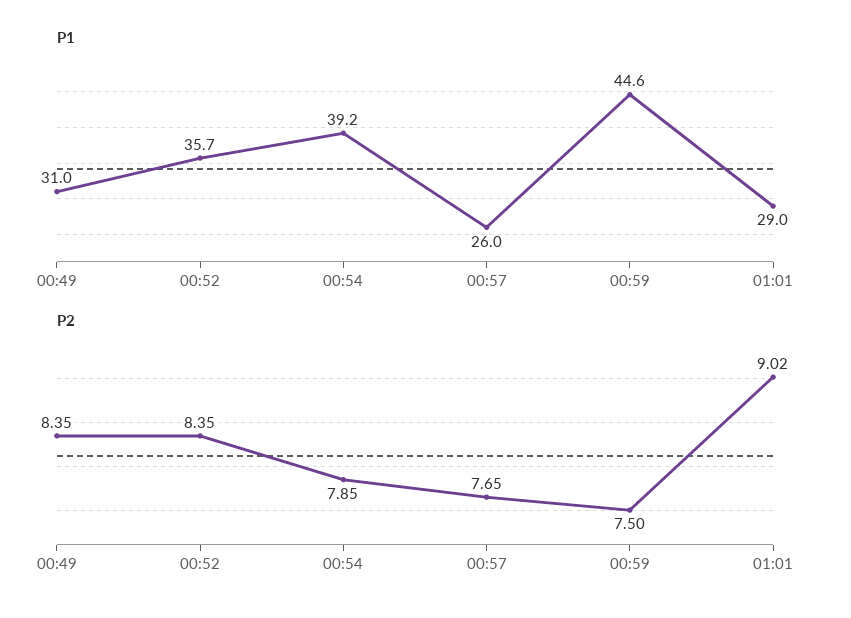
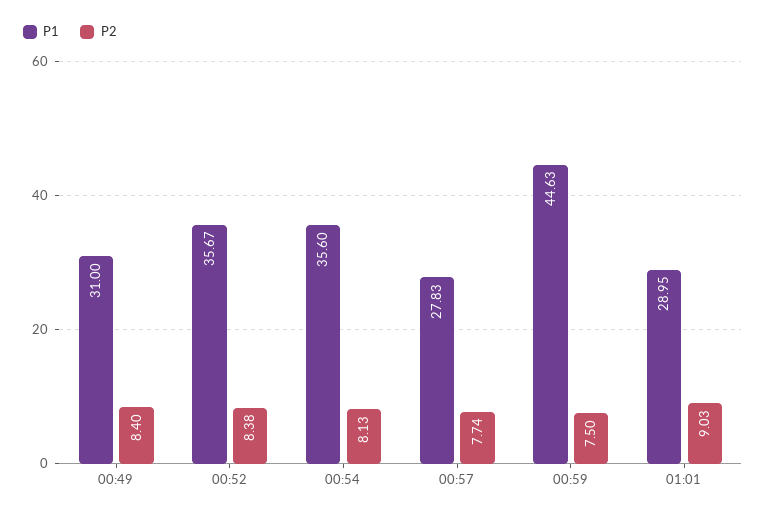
P1, 00:54: 39.2 -> 35.6
P1, 00:57: 26 -> 27.83
P2, 00:49: 8.35 -> 8.4
P2, 00:52: 8.35 -> 8.38
P2, 00:54: 7.85 -> 8.13
P2, 00:57: 7.65 -> 7.74
P2, 01:01: 9.02 -> 9.03

